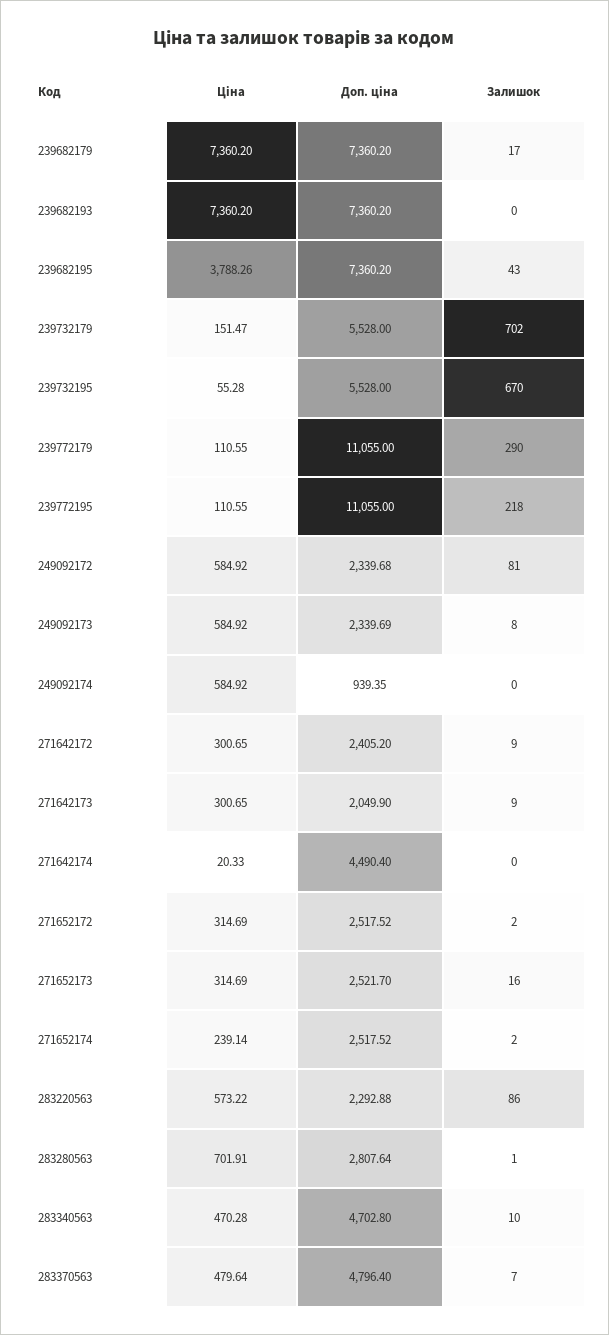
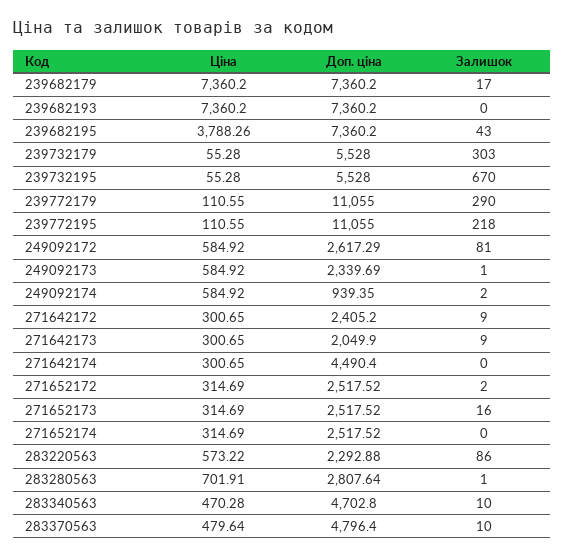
Ціна, 239732179: 151.47 -> 55.28
Залишок, 239732179: 702 -> 303
Доп. ціна, 249092172: 2339.68 -> 2617.29
Залишок, 249092173: 8 -> 1
Залишок, 249092174: 0 -> 2
Ціна, 271642174: 20.33 -> 300.65
Доп. ціна, 271652173: 2521.7 -> 2517.52
Ціна, 271652174: 239.14 -> 314.69
Залишок, 271652174: 2 -> 0
Залишок, 283370563: 7 -> 10

